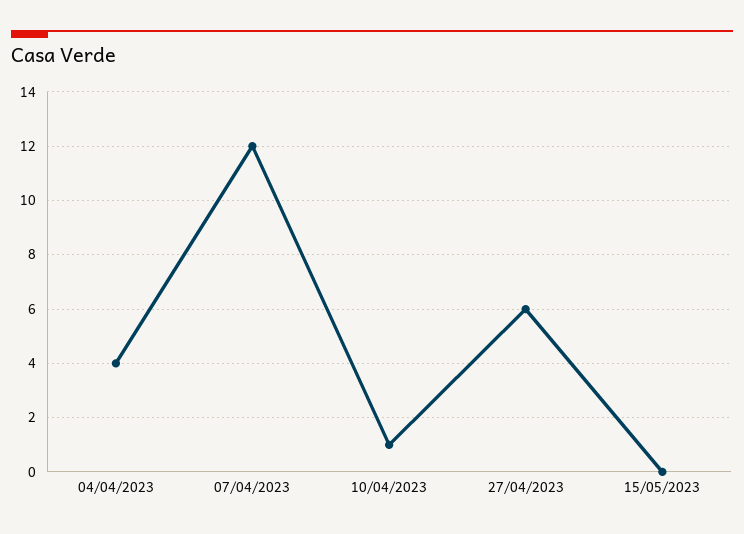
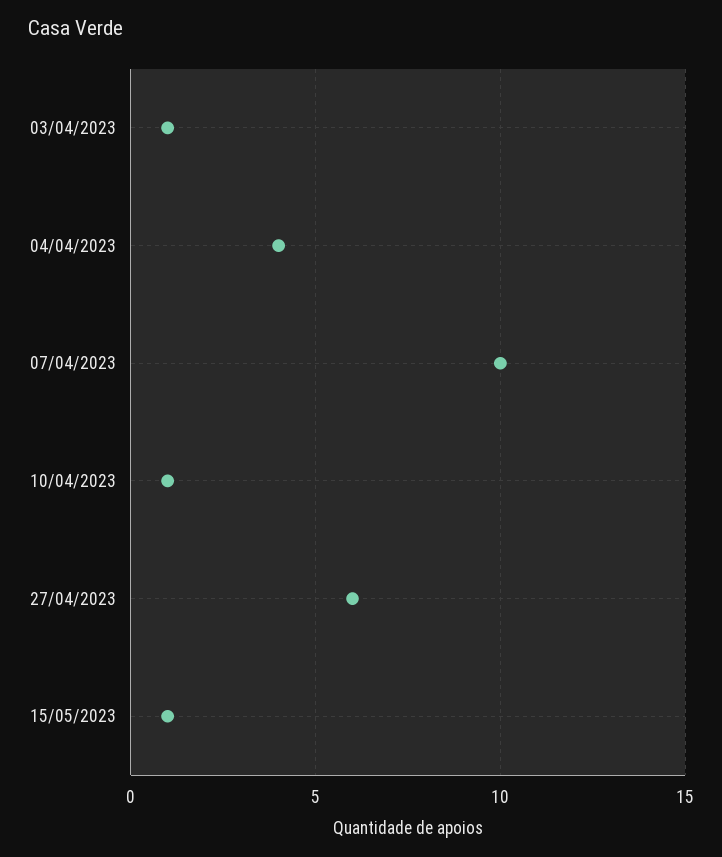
07/04/2023: 12 -> 10
15/05/2023: 0 -> 1
03/04/2023: none -> 1

